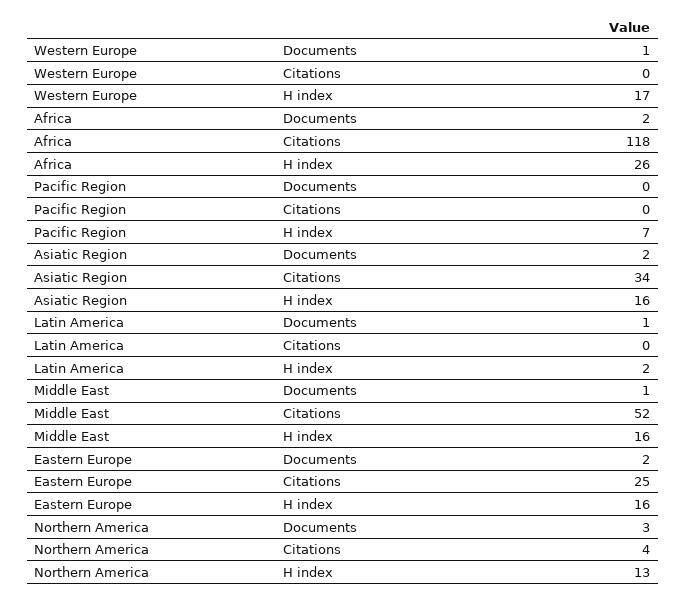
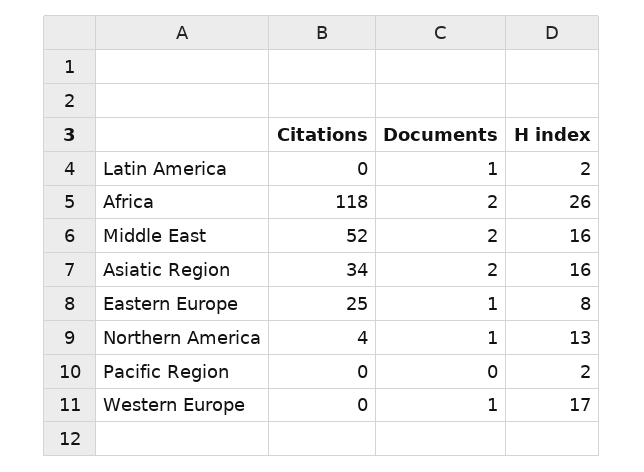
Pacific Region, H index: 7 -> 2
Middle East, Documents: 1 -> 2
Eastern Europe, Documents: 2 -> 1
Eastern Europe, H index: 16 -> 8
Northern America, Documents: 3 -> 1

